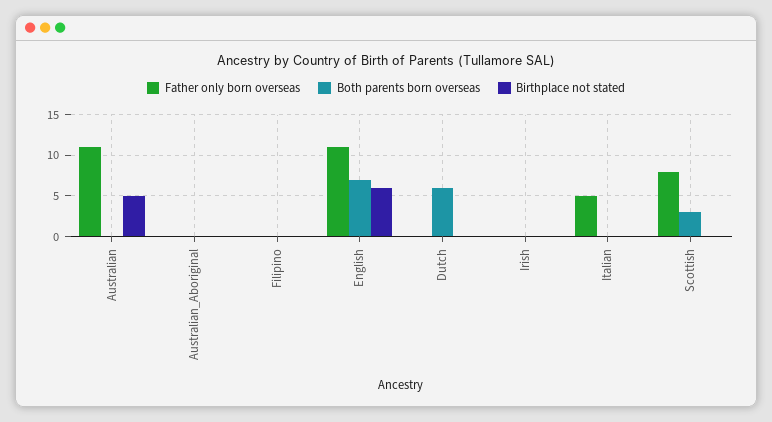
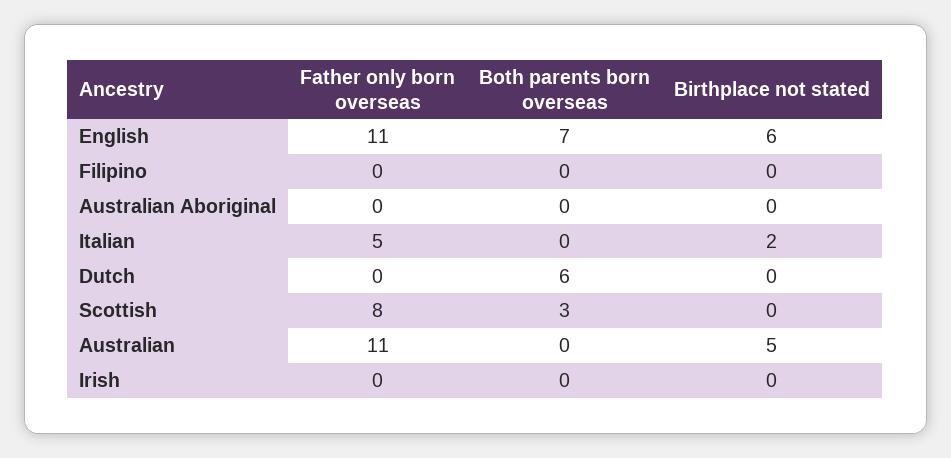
Birthplace not stated, Italian: 0 -> 2

